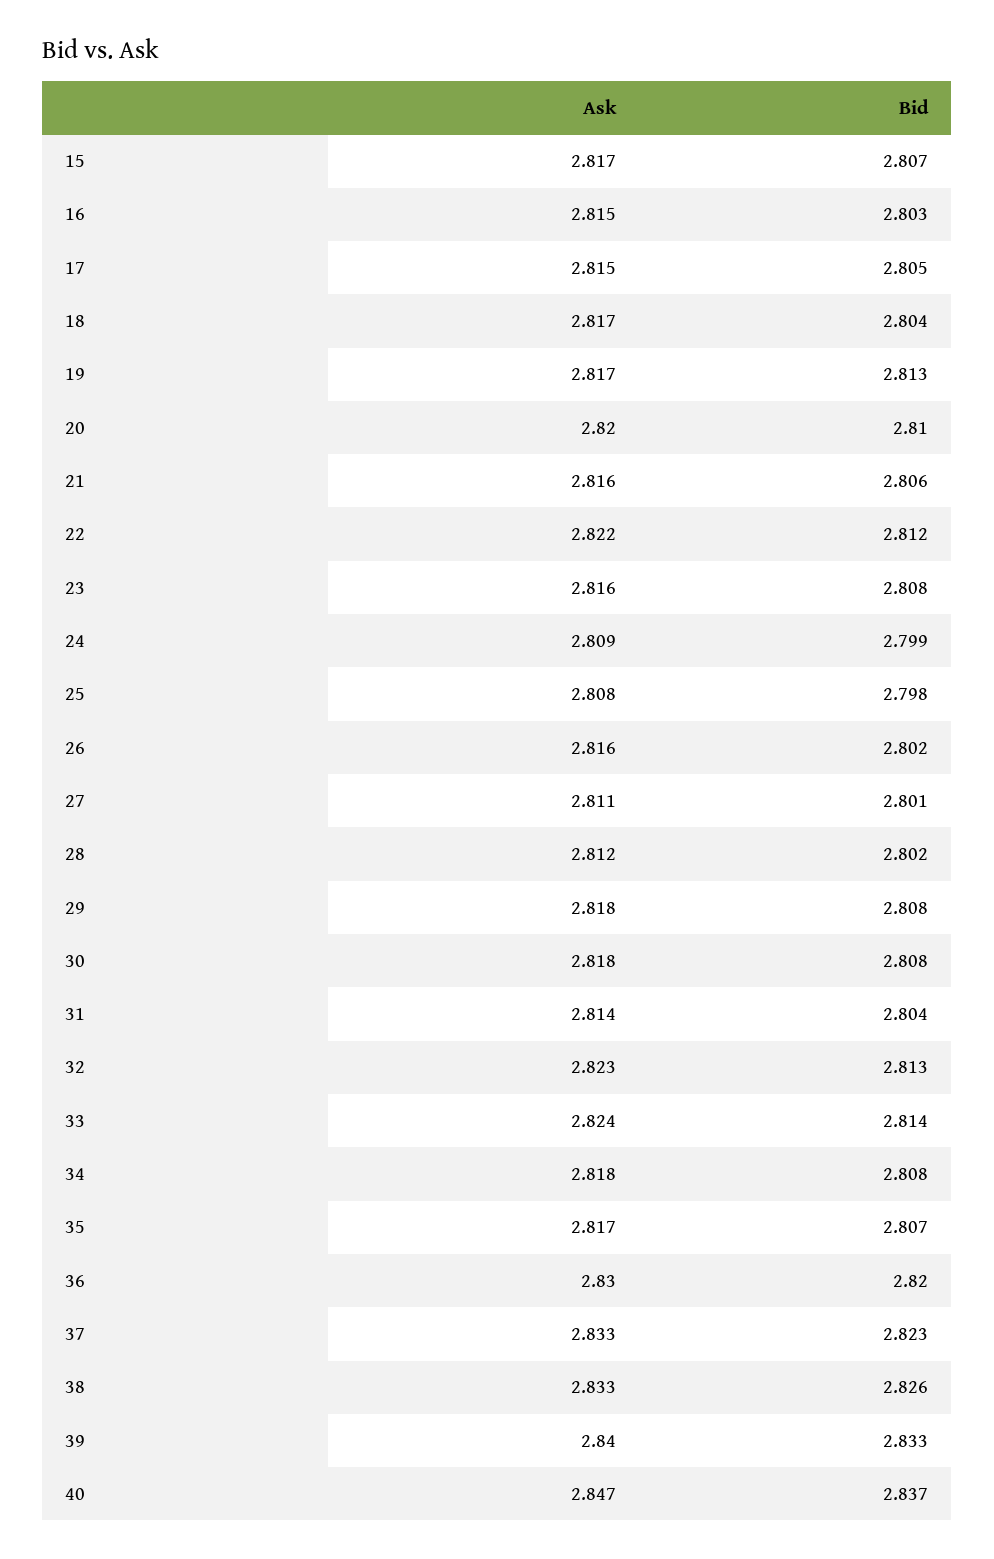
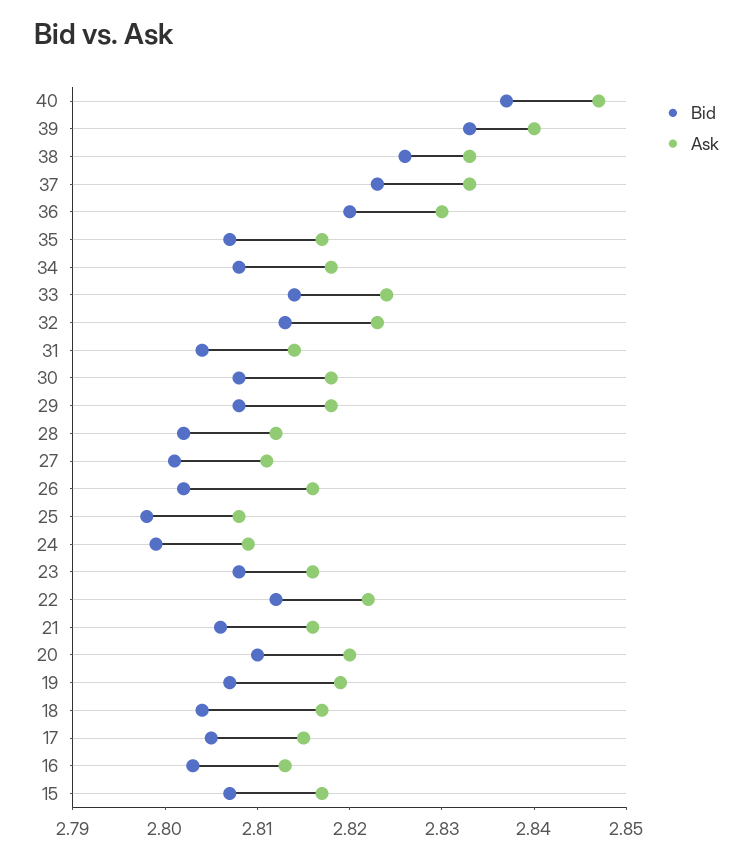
Ask, 16: 2.815 -> 2.813
Ask, 19: 2.817 -> 2.819
Bid, 19: 2.813 -> 2.807

